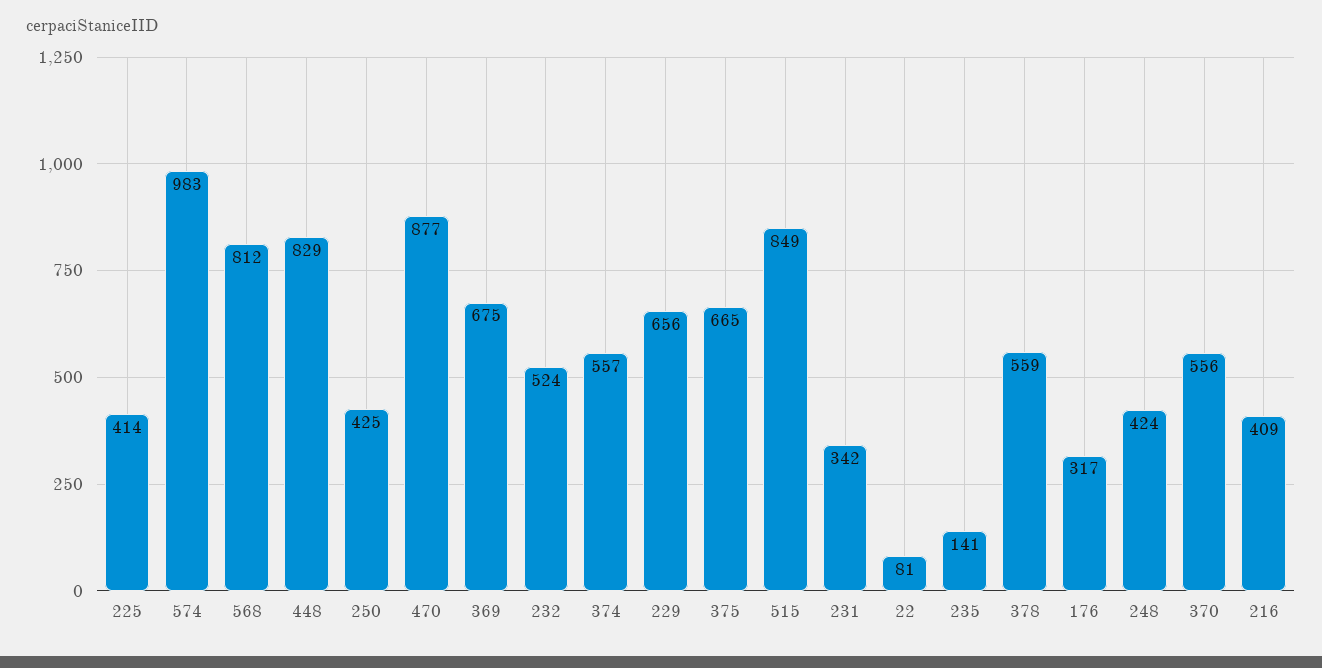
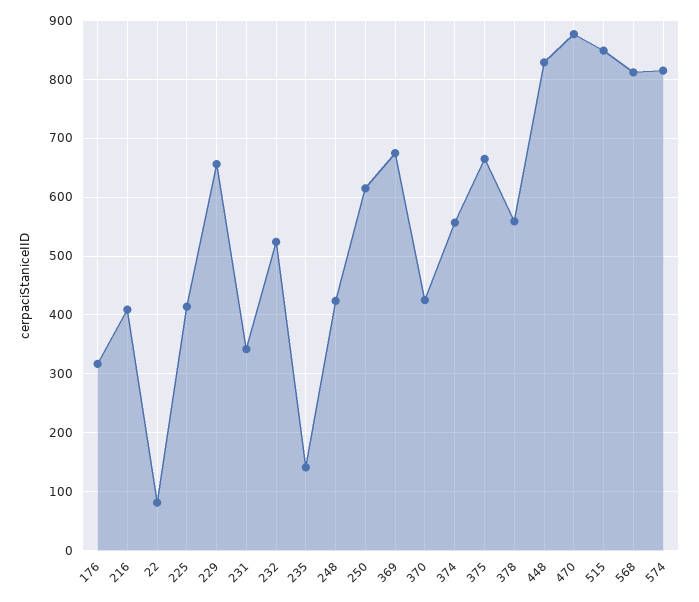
574: 983 -> 820
250: 425 -> 620
370: 556 -> 420

